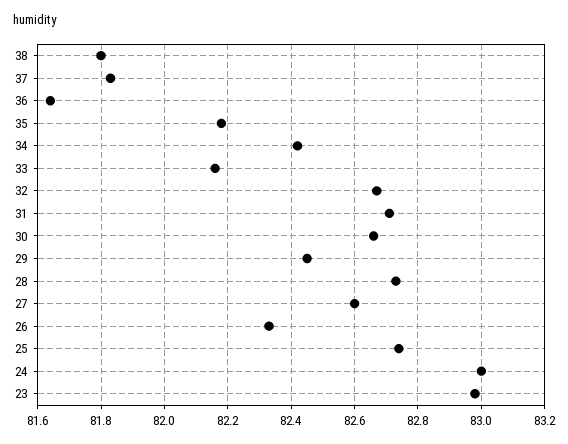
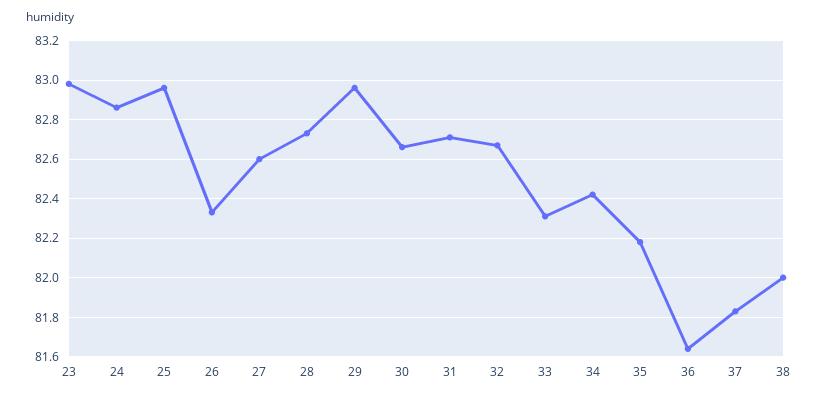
38: 81.8 -> 82
33: 82.15 -> 82.3
29: 82.45 -> 82.95
25: 82.75 -> 82.95
24: 83 -> 82.85

